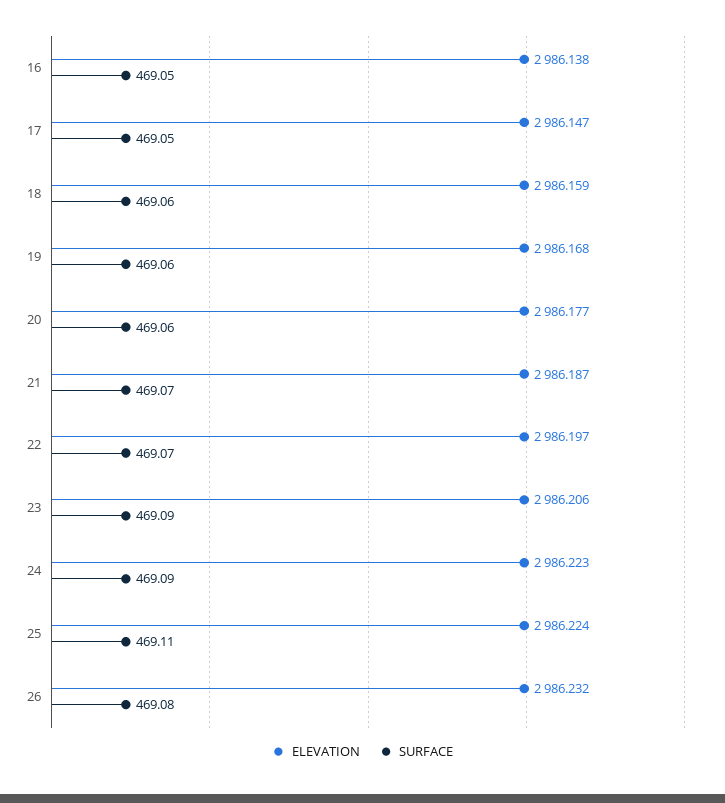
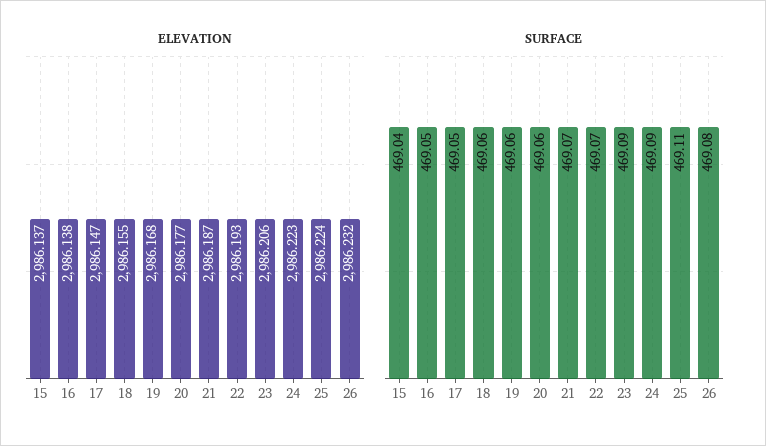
ELEVATION, 18: 2986.159 -> 2986.155
ELEVATION, 22: 2986.197 -> 2986.193
ELEVATION, 15: none -> 2986.137
SURFACE, 15: none -> 469.04

